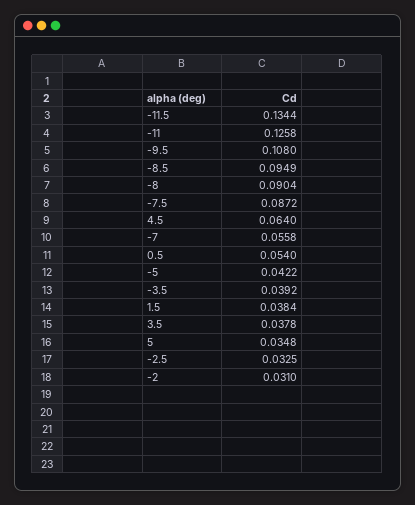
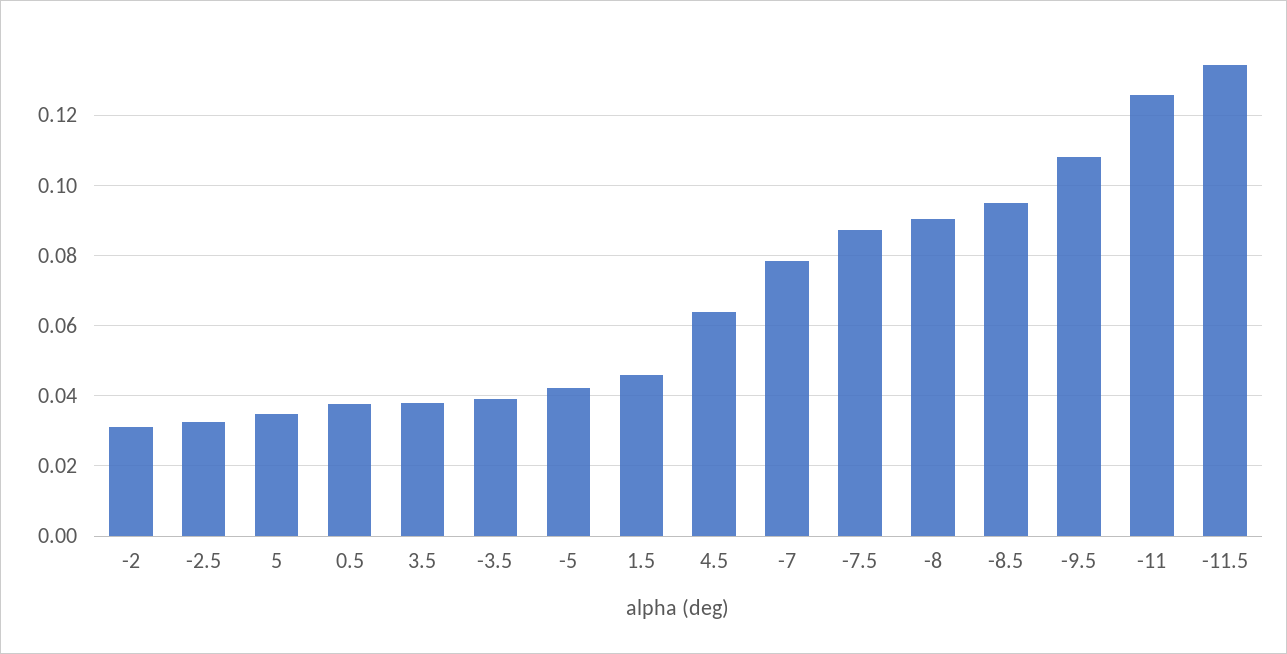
-7: 0.0558 -> 0.078
0.5: 0.054 -> 0.038
1.5: 0.0384 -> 0.046

